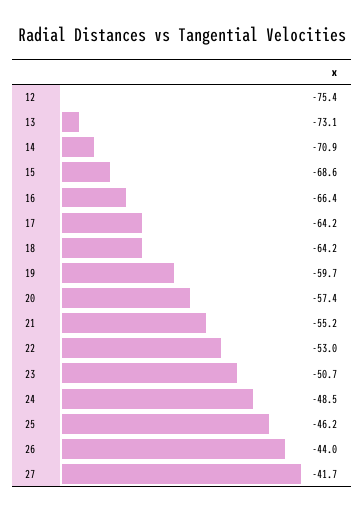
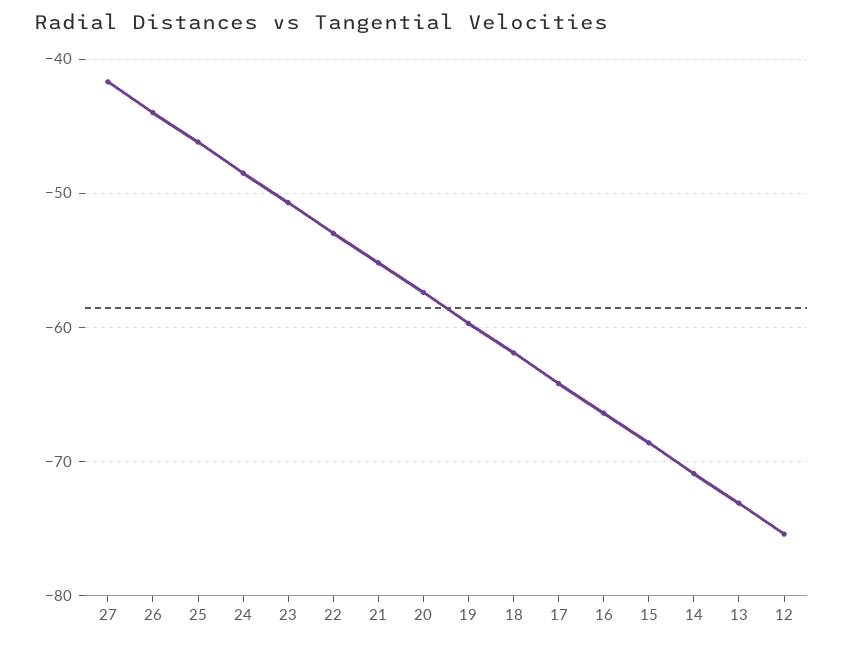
18: -64.2 -> -62

